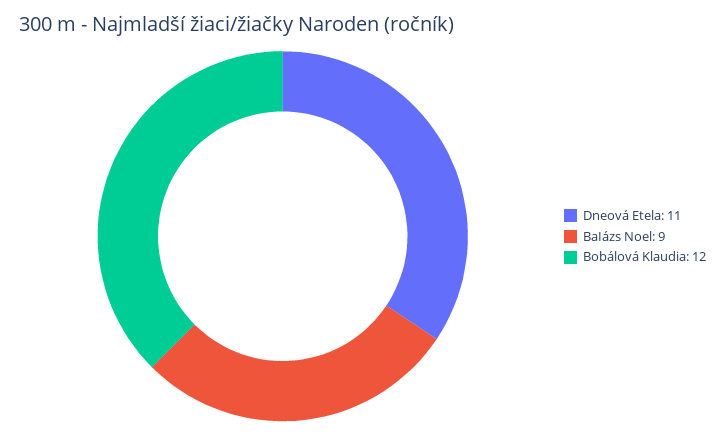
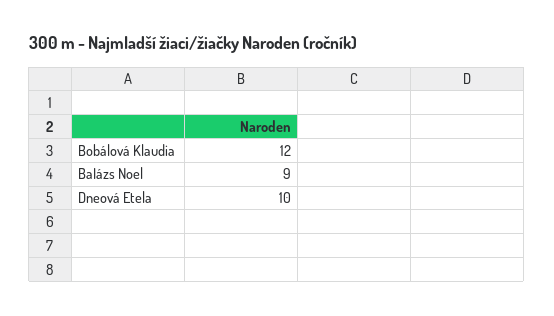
Dneová Etela: 11 -> 10

